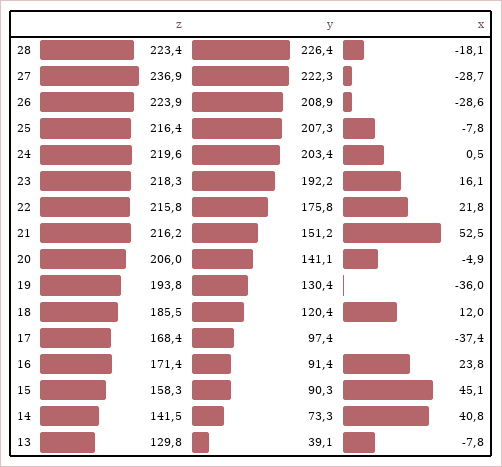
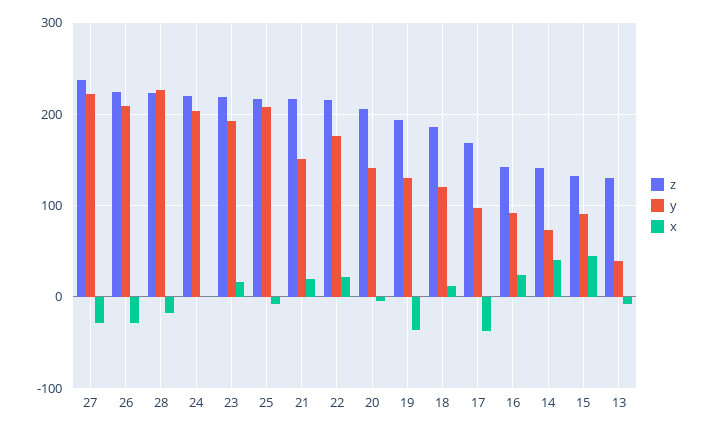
x, 21: 52.5 -> 20
z, 16: 171.4 -> 140
z, 15: 158.3 -> 130

